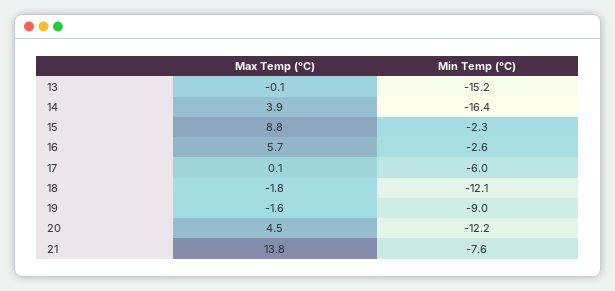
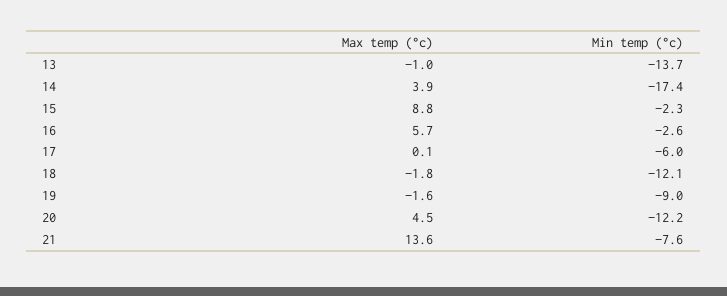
Max Temp (°C), 13: -0.1 -> -1
Min Temp (°C), 13: -15.2 -> -13.7
Min Temp (°C), 14: -16.4 -> -17.4
Max Temp (°C), 21: 13.8 -> 13.6

